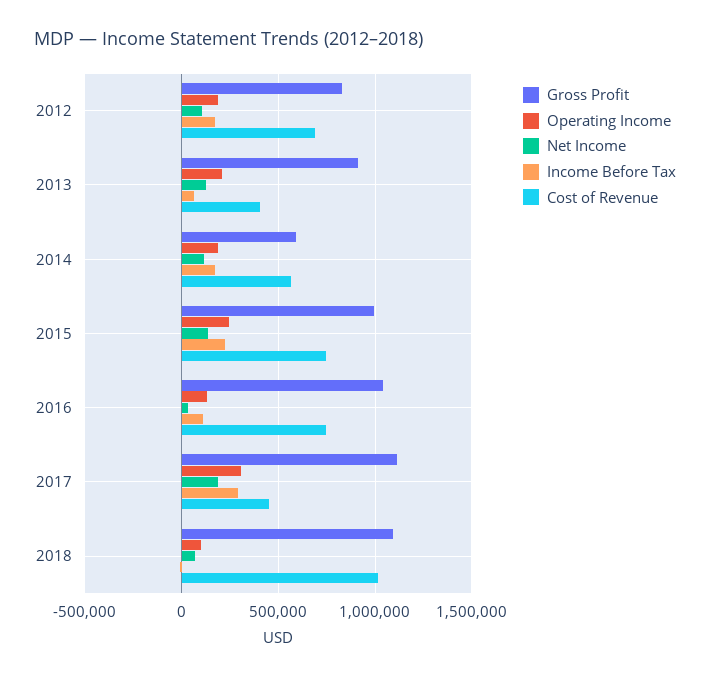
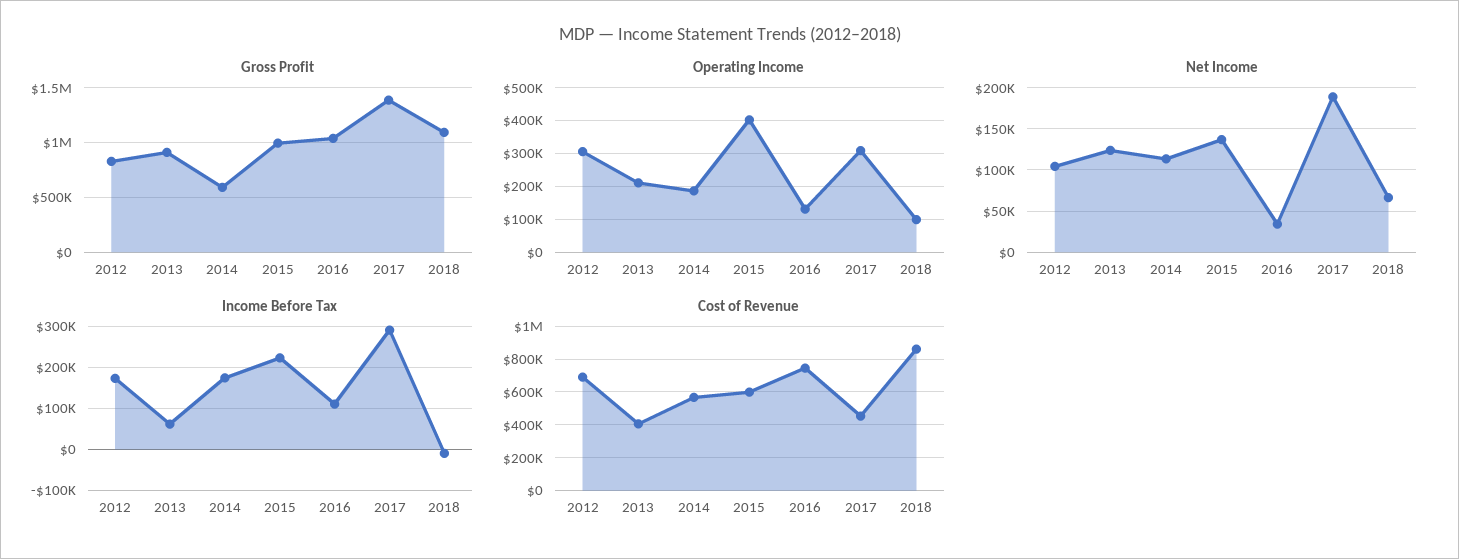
Operating Income, 2012: 200000 -> 300000
Operating Income, 2015: 250000 -> 400000
Cost of Revenue, 2015: 750000 -> 600000
Gross Profit, 2017: 1100000 -> 1400000
Cost of Revenue, 2018: 1000000 -> 850000

